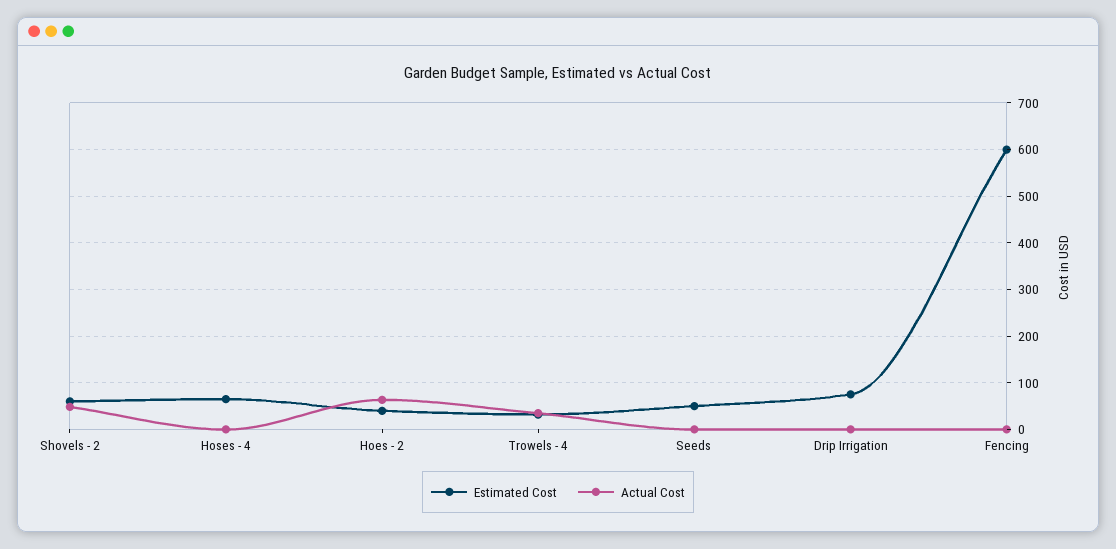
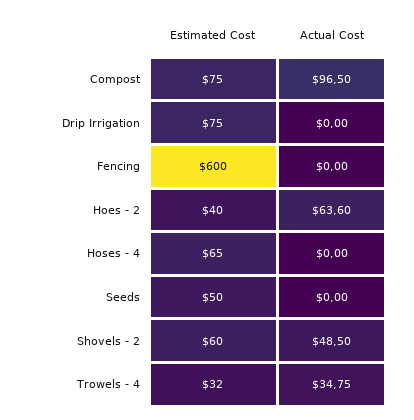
Estimated Cost, Compost: none -> 75
Actual Cost, Compost: none -> 96.5

